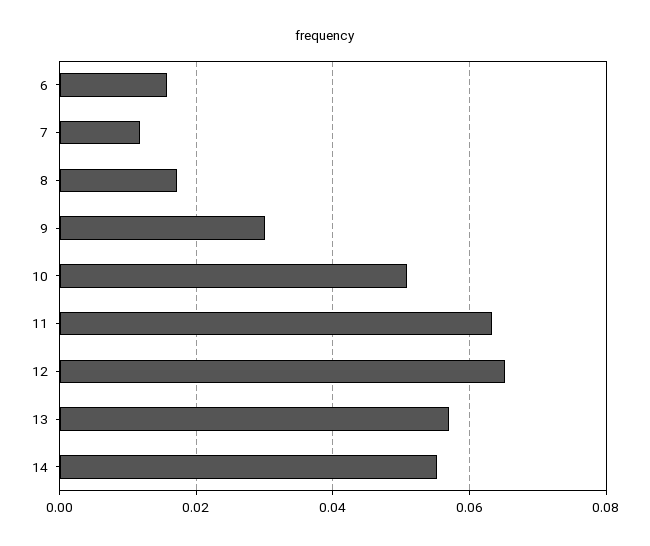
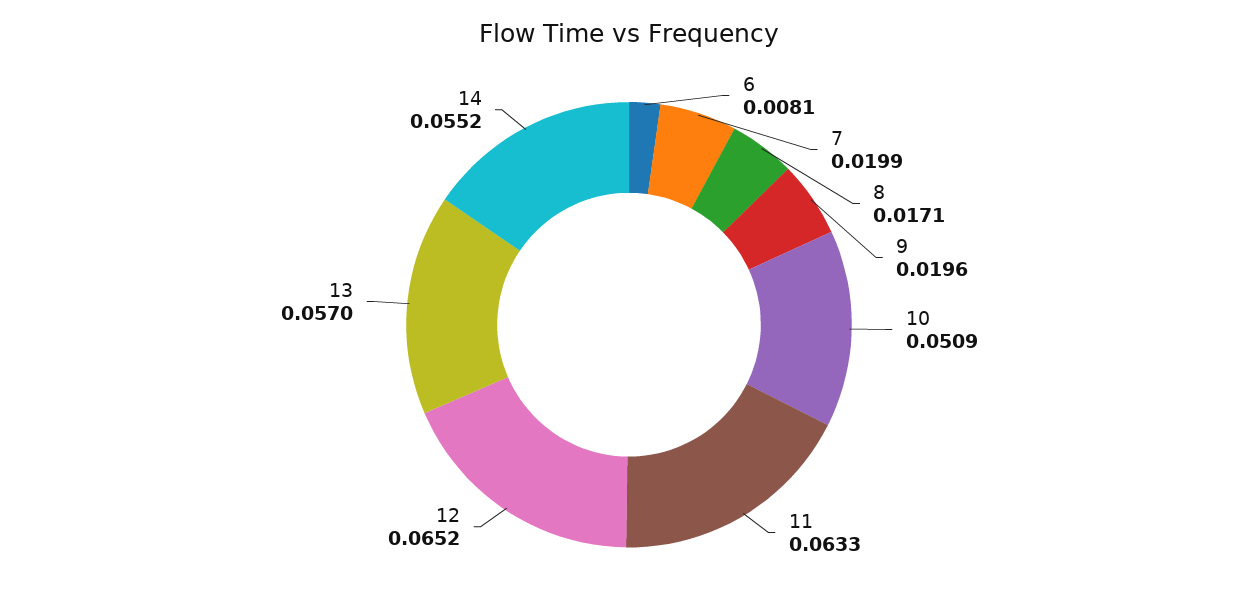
6: 0.016 -> 0.0081
7: 0.012 -> 0.0199
9: 0.03 -> 0.0196

